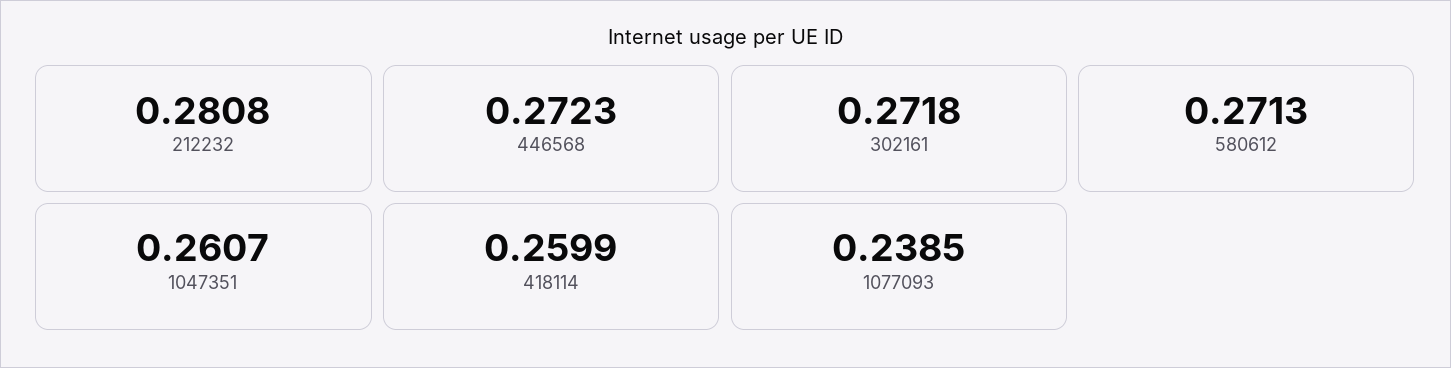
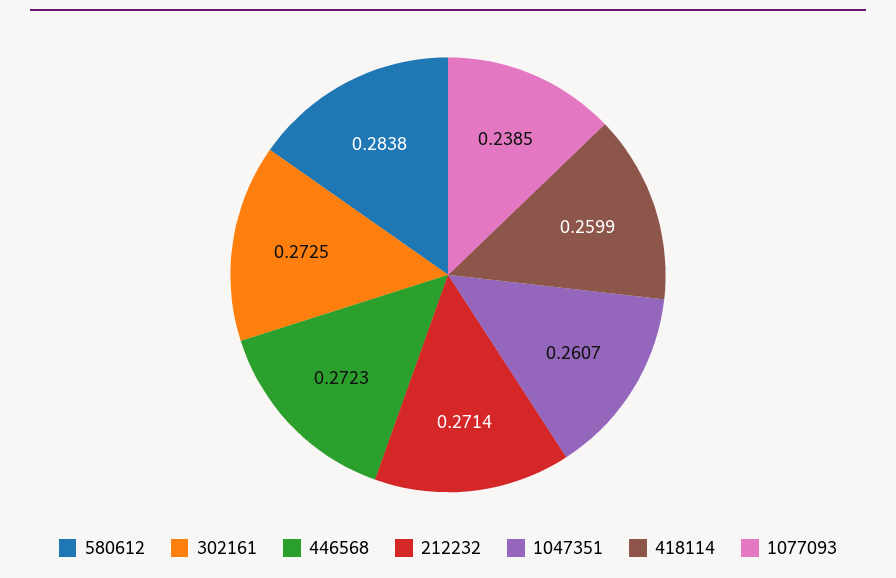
212232: 0.2808 -> 0.2714
302161: 0.2718 -> 0.2725
580612: 0.2713 -> 0.2838

